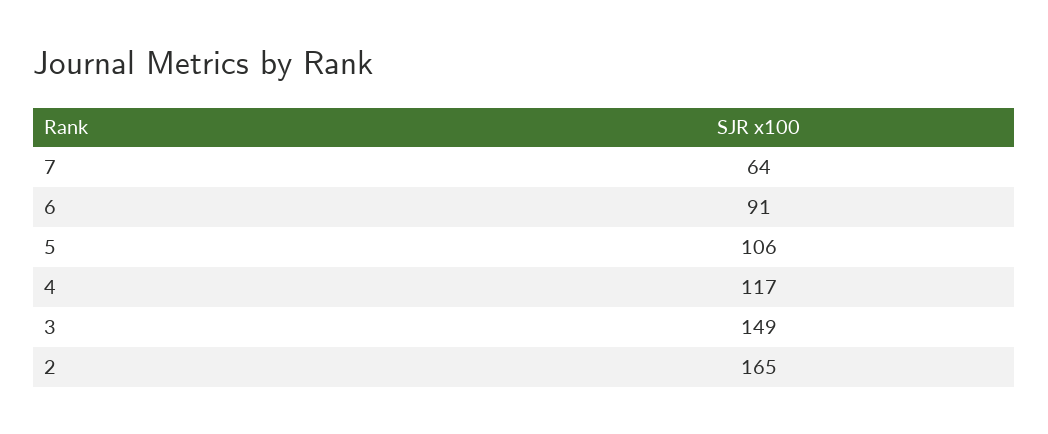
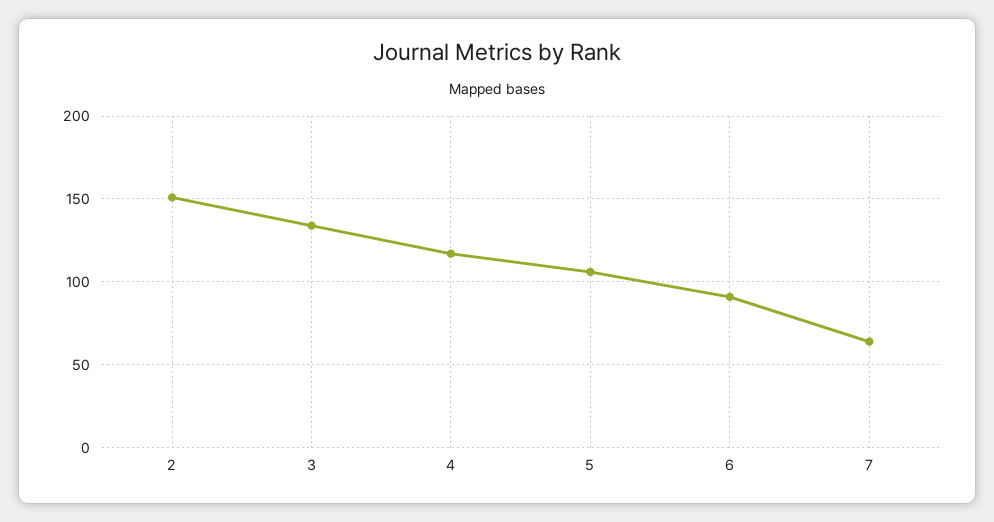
3: 149 -> 135
2: 165 -> 150

